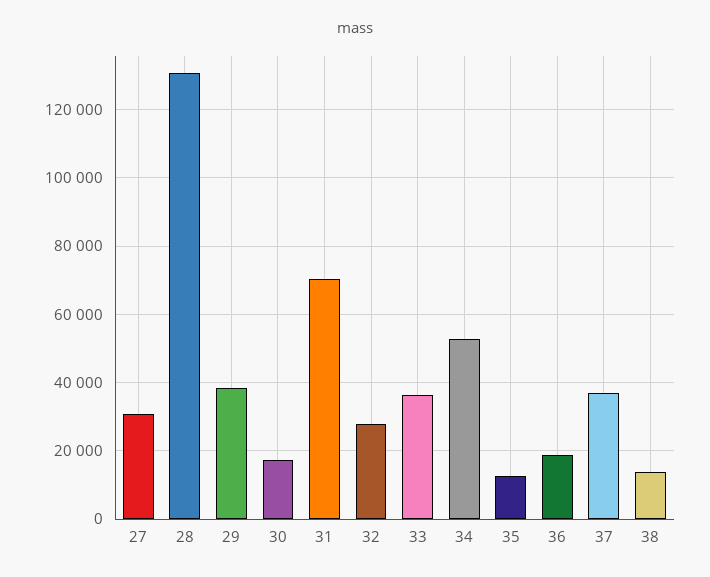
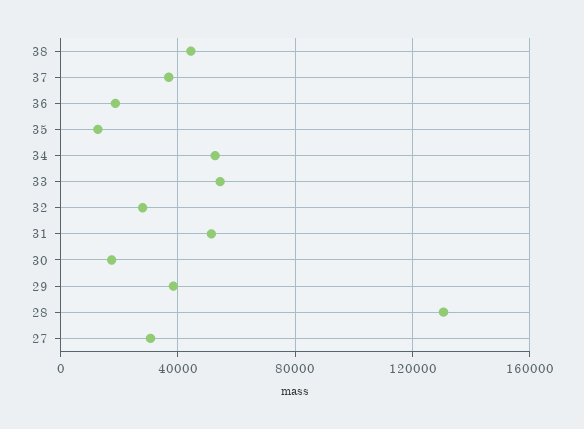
31: 70000 -> 50000
33: 36000 -> 55000
38: 14000 -> 45000

